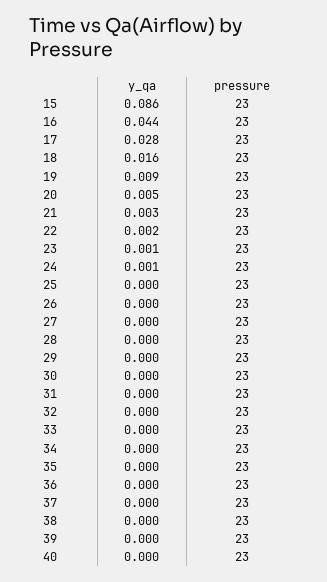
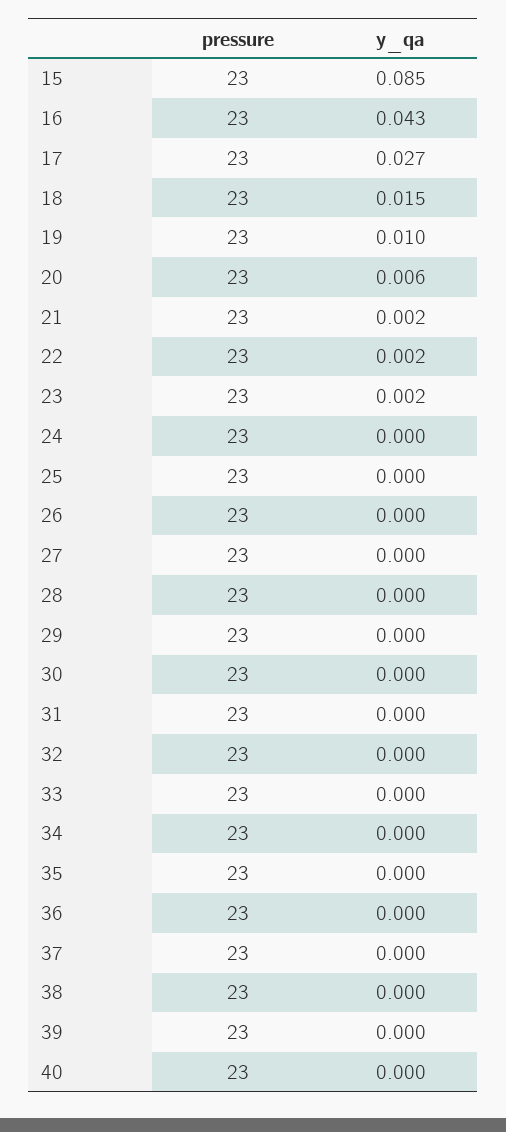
y_qa, 15: 0.086 -> 0.085
y_qa, 16: 0.044 -> 0.043
y_qa, 17: 0.028 -> 0.027
y_qa, 18: 0.016 -> 0.015
y_qa, 19: 0.009 -> 0.01
y_qa, 20: 0.005 -> 0.006
y_qa, 21: 0.003 -> 0.002
y_qa, 23: 0.001 -> 0.002
y_qa, 24: 0.001 -> 0

